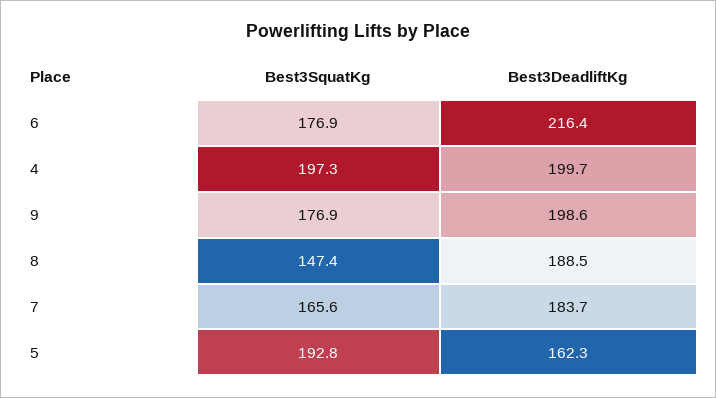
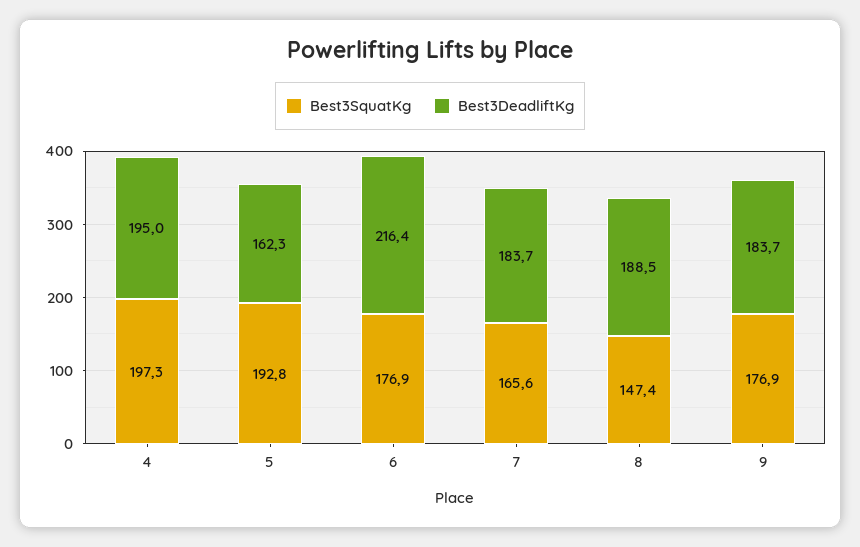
Best3DeadliftKg, 4: 199.7 -> 195
Best3DeadliftKg, 9: 198.6 -> 183.7

